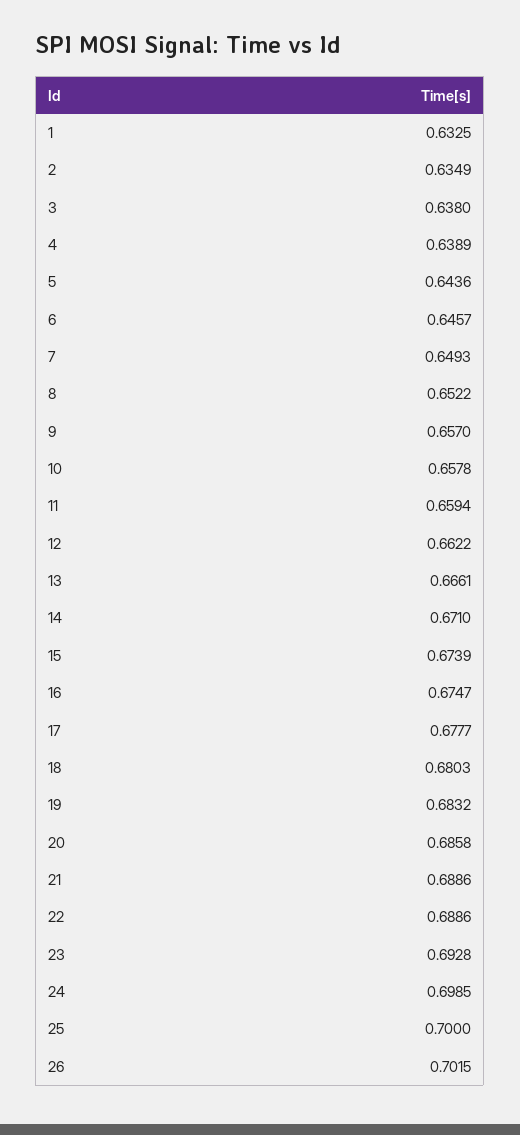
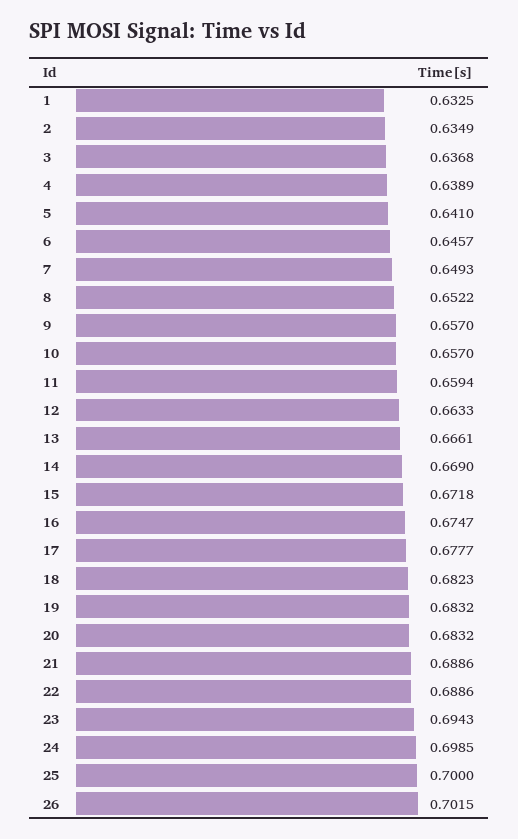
3: 0.638 -> 0.6368
5: 0.6436 -> 0.641
10: 0.6578 -> 0.657
12: 0.6622 -> 0.6633
14: 0.671 -> 0.669
15: 0.6739 -> 0.6718
18: 0.6803 -> 0.6823
20: 0.6858 -> 0.6832
23: 0.6928 -> 0.6943

